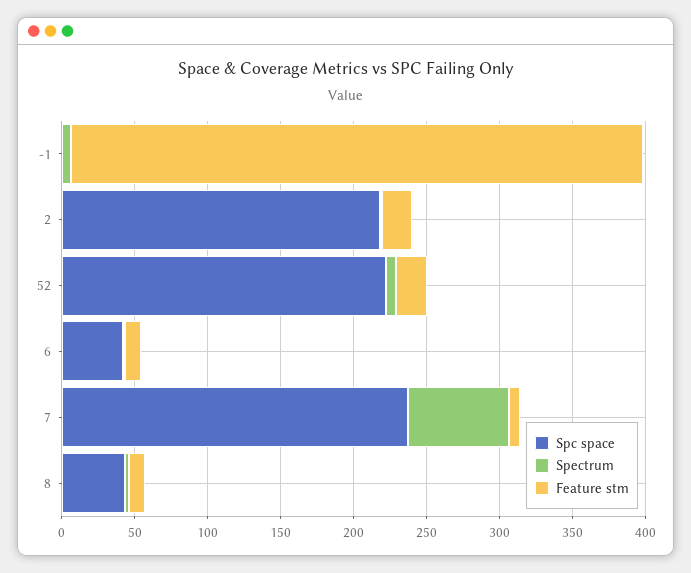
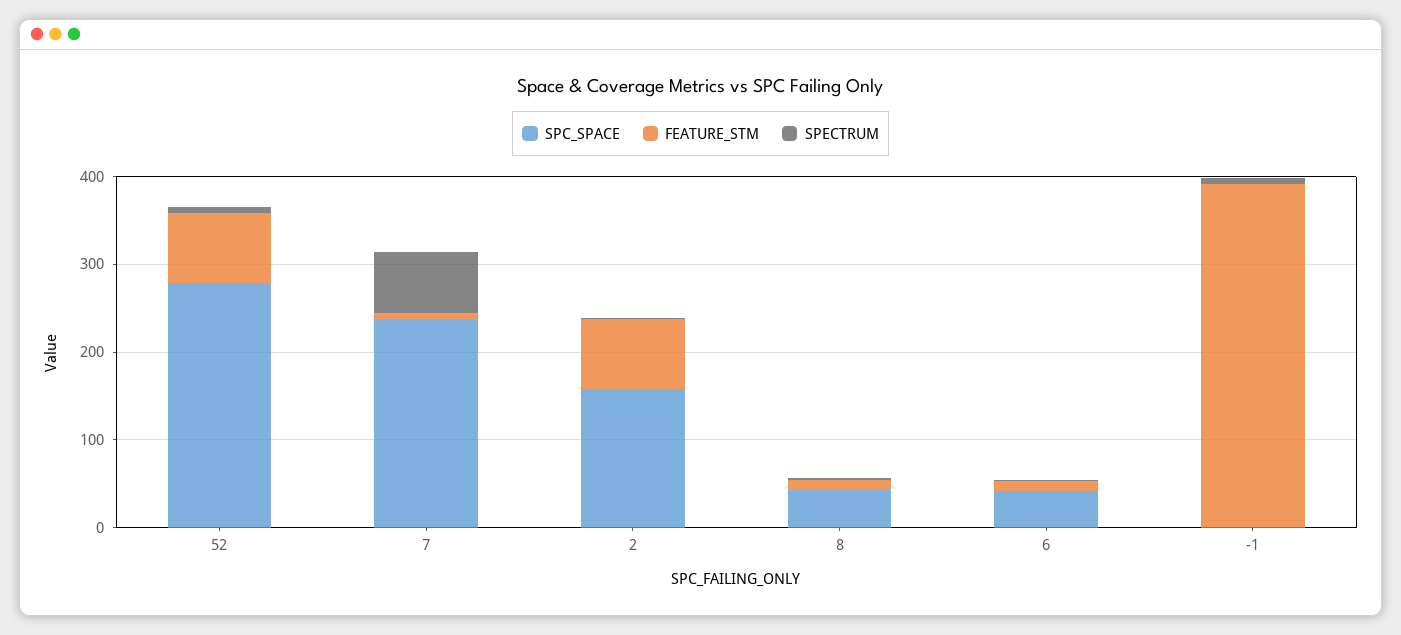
Spc space, 2: 220 -> 160
Feature stm, 2: 20 -> 80
Spc space, 52: 220 -> 280
Feature stm, 52: 20 -> 80

